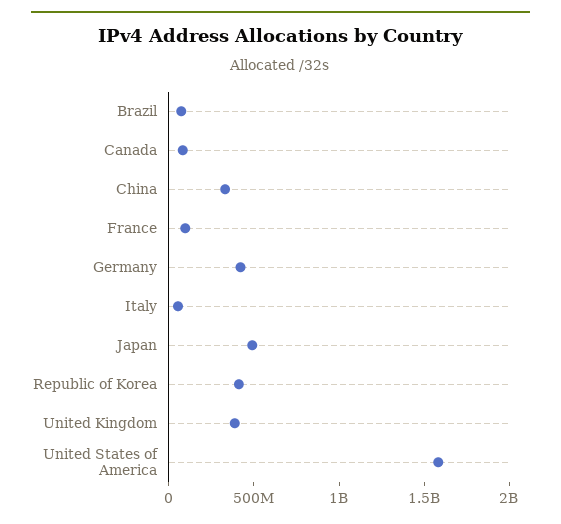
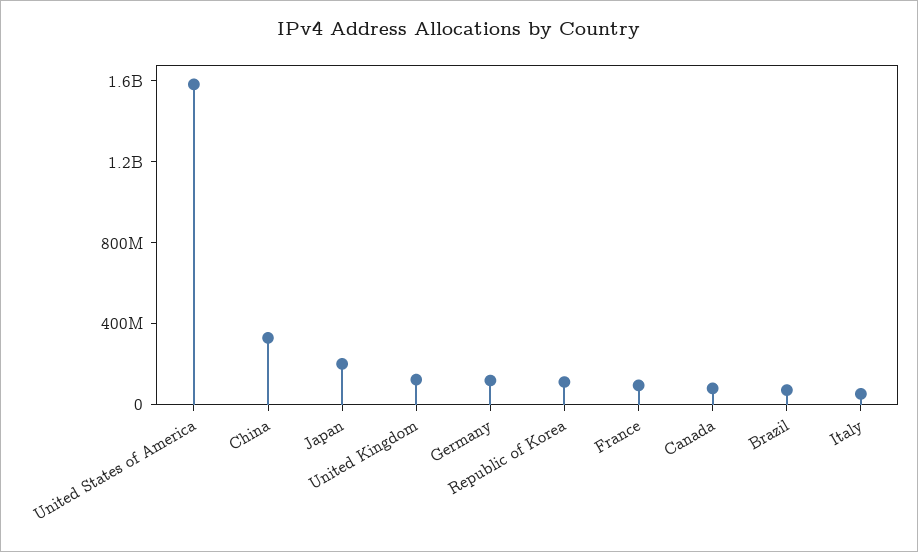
Germany: 400000000 -> 100000000
Japan: 500000000 -> 200000000
Republic of Korea: 400000000 -> 100000000
United Kingdom: 400000000 -> 100000000

